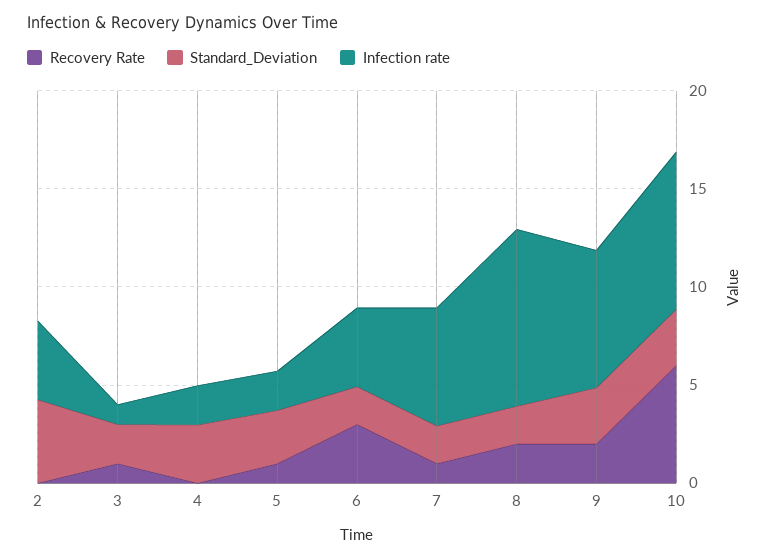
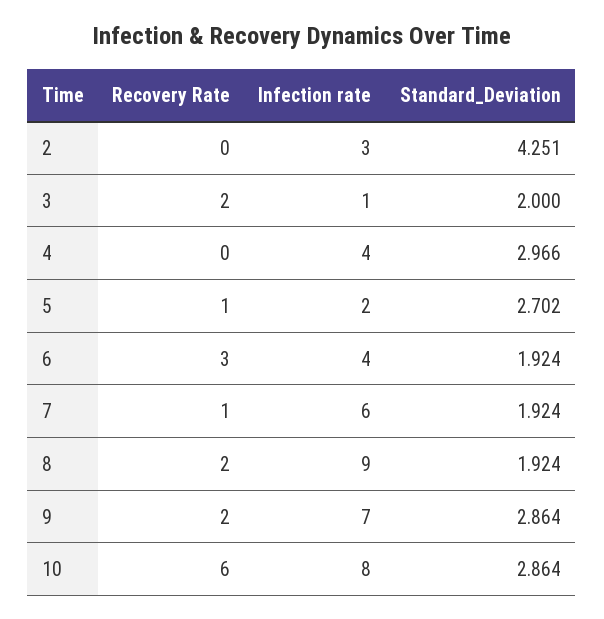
Infection rate, 2: 4 -> 3
Recovery Rate, 3: 1 -> 2
Infection rate, 4: 2 -> 4

